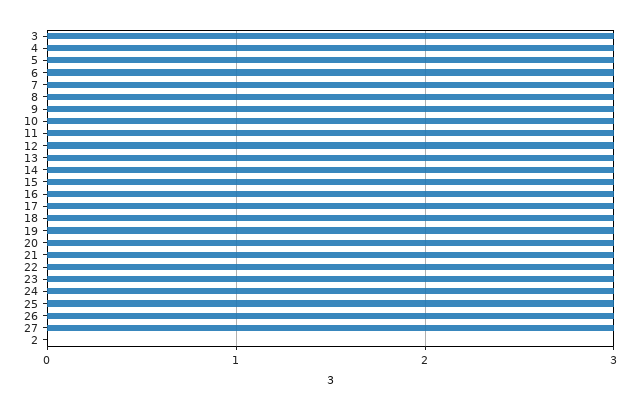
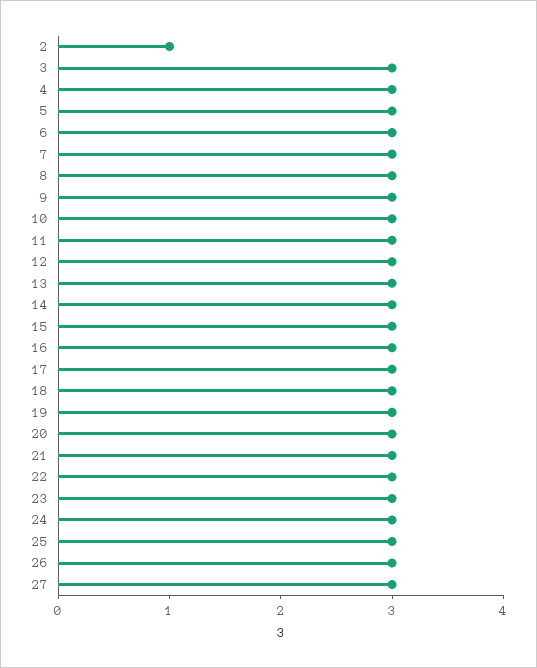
2: 0 -> 1

